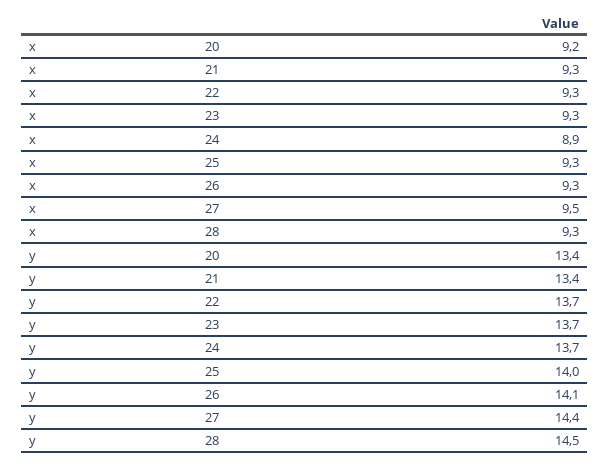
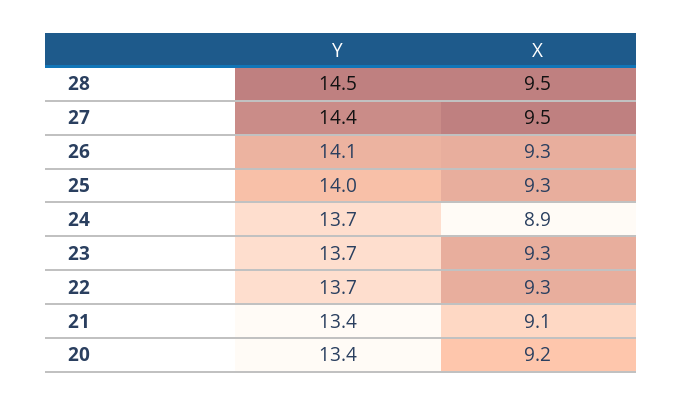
x, 21: 9.3 -> 9.1
x, 28: 9.3 -> 9.5

